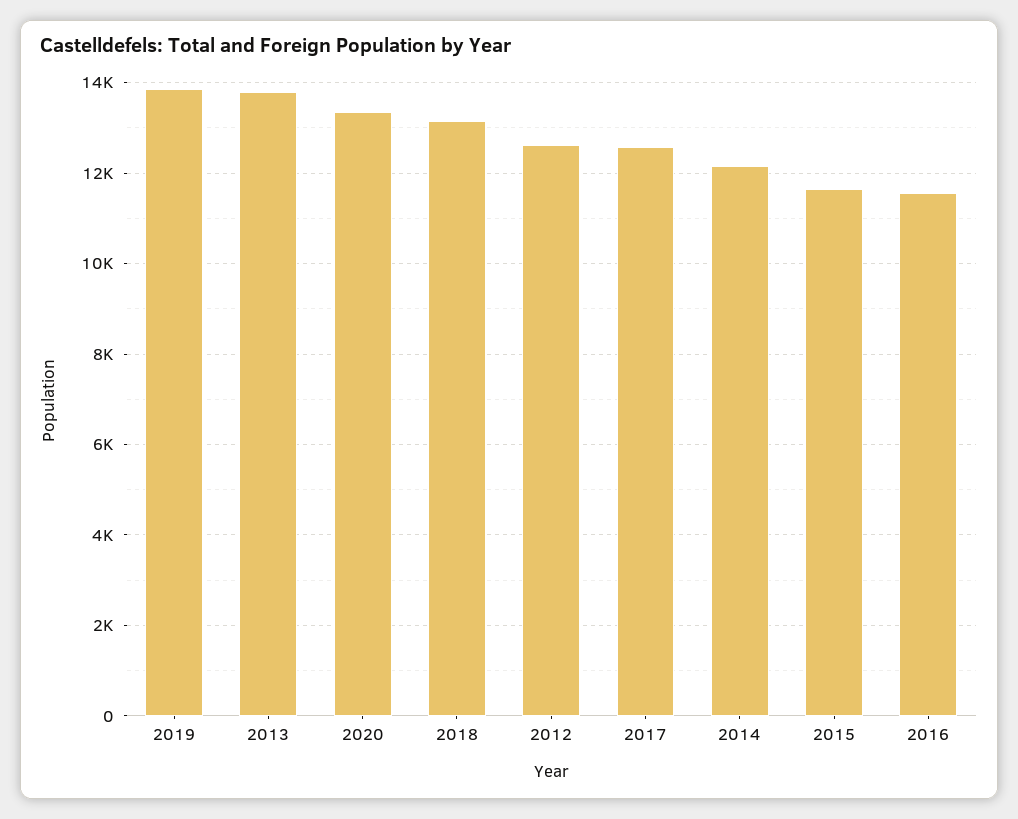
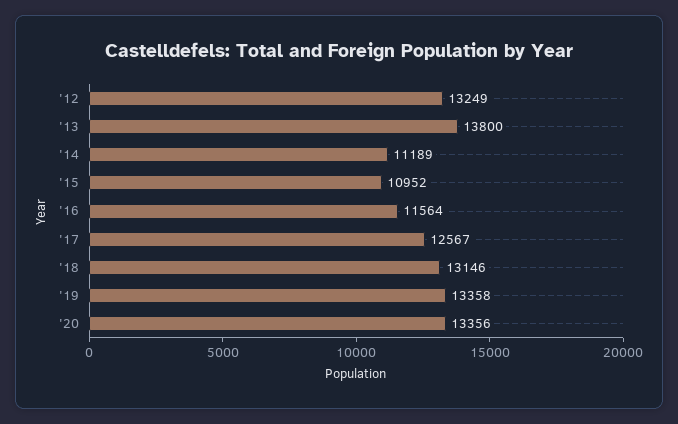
2019: 13800 -> 13358
2012: 12600 -> 13249
2014: 12200 -> 11189
2015: 11600 -> 10952

